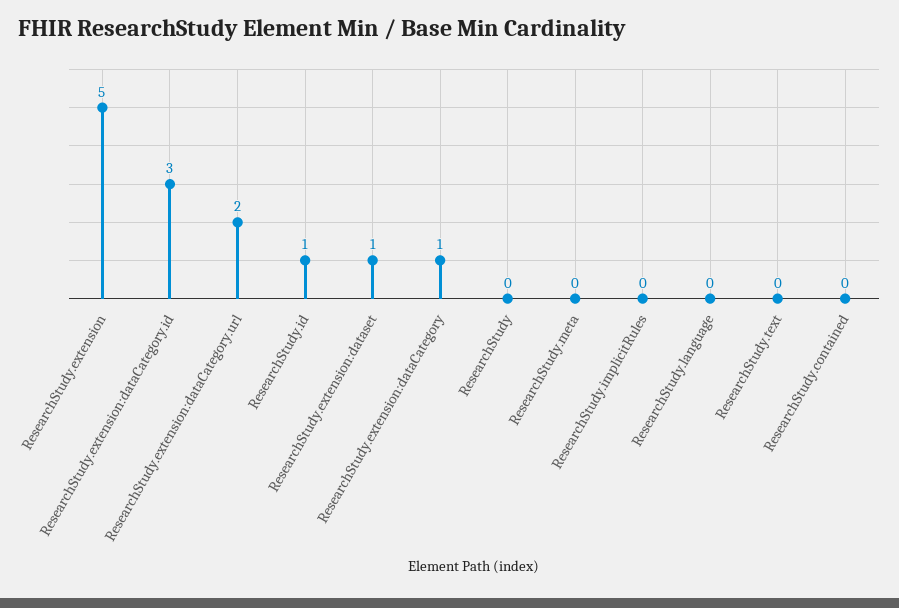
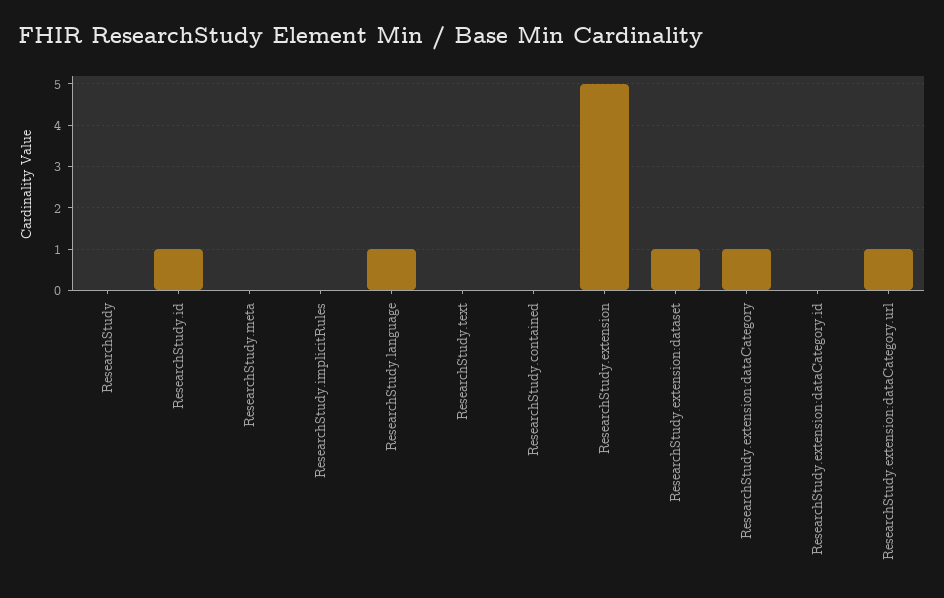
ResearchStudy.extension:dataCategory.id: 3 -> 0
ResearchStudy.extension:dataCategory.url: 2 -> 1
ResearchStudy.language: 0 -> 1

